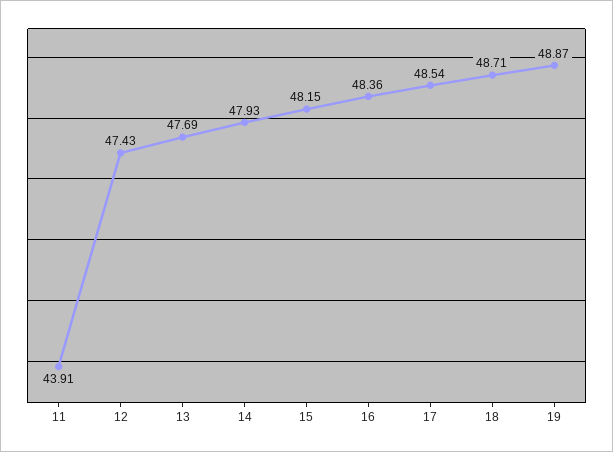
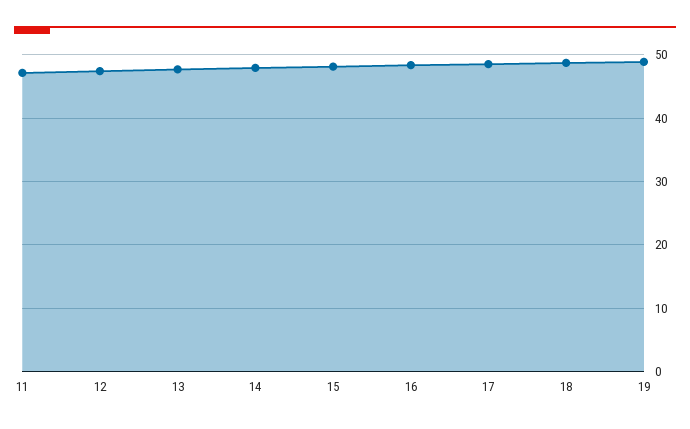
11: 43.91 -> 47

